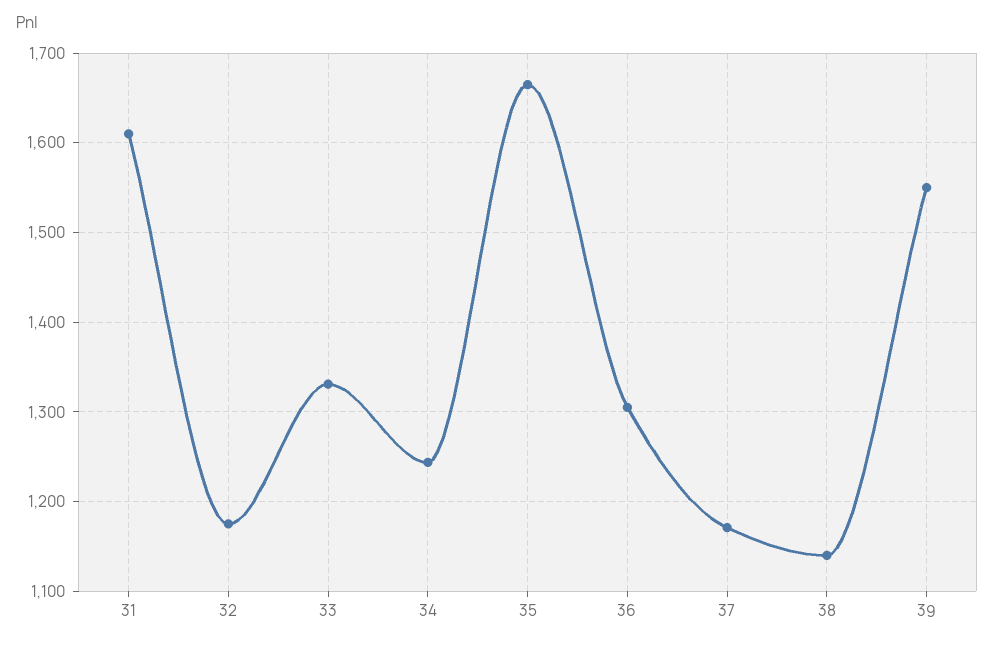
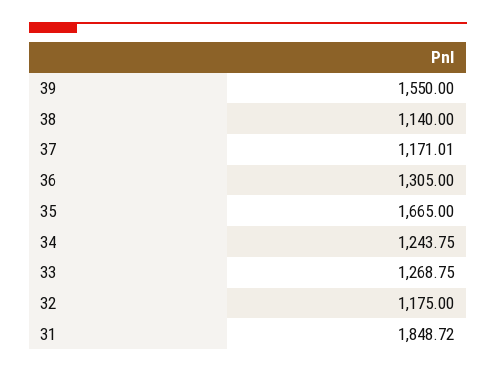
31: 1610 -> 1848.72
33: 1330 -> 1268.75

